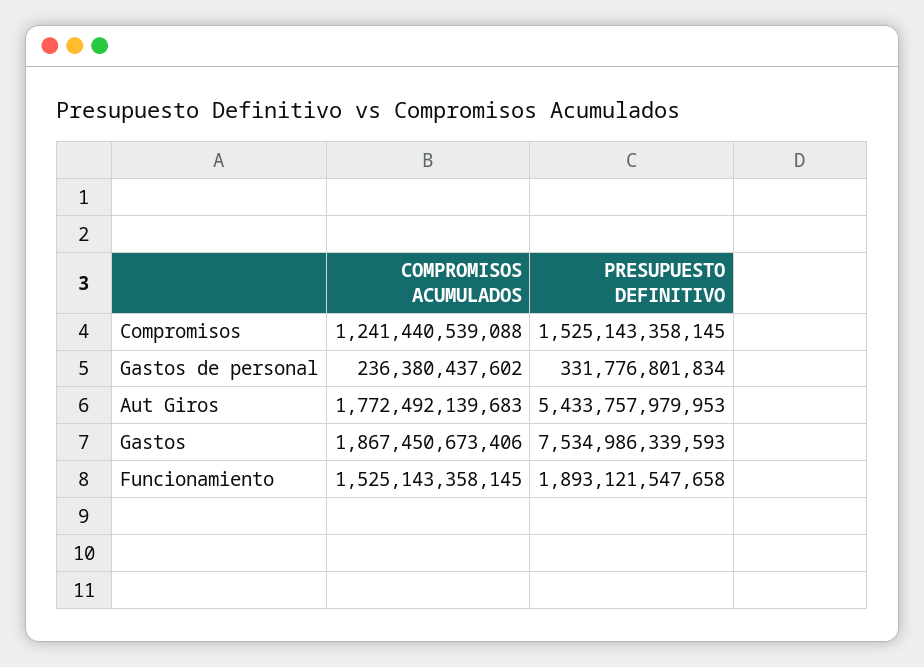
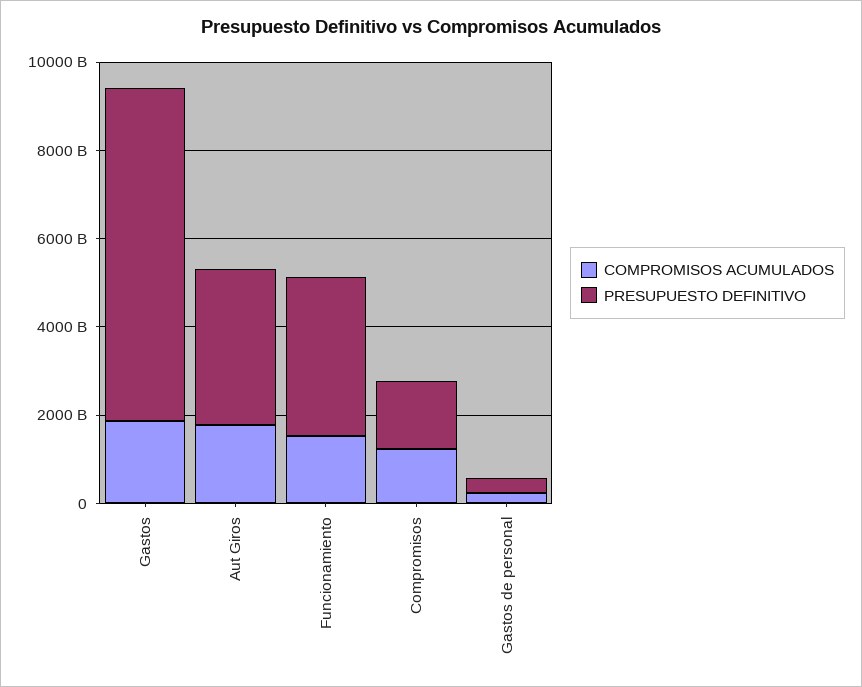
PRESUPUESTO DEFINITIVO, Aut Giros: 5433757979953 -> 3500000000000
PRESUPUESTO DEFINITIVO, Funcionamiento: 1893121547658 -> 3500000000000

